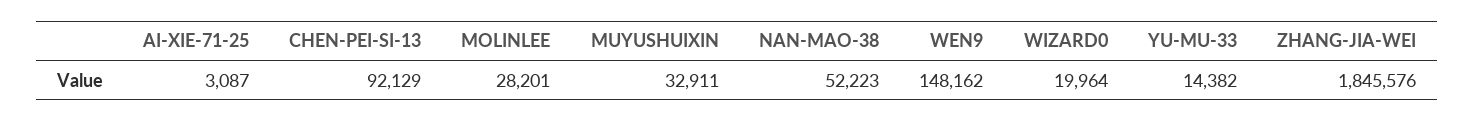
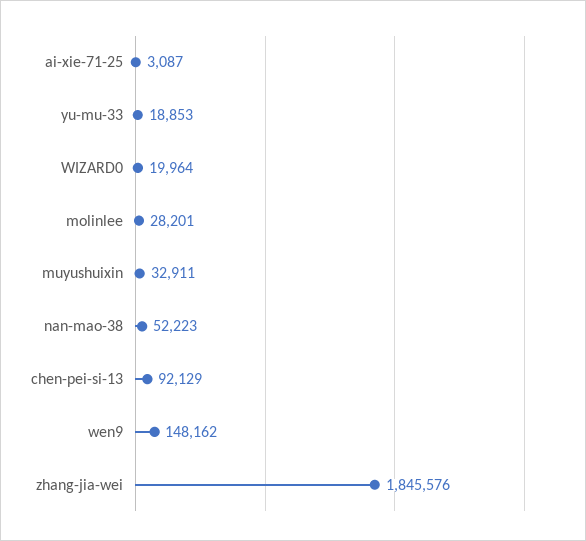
YU-MU-33: 14382 -> 18853

